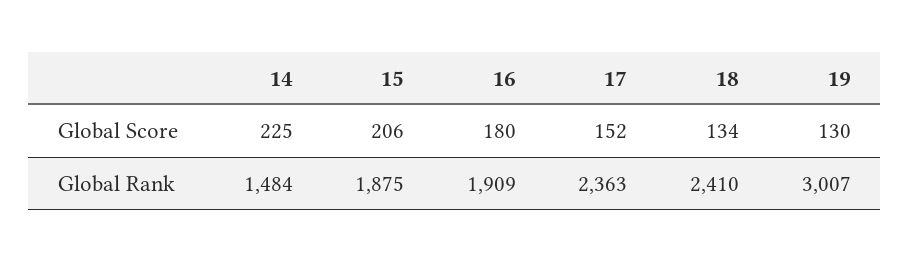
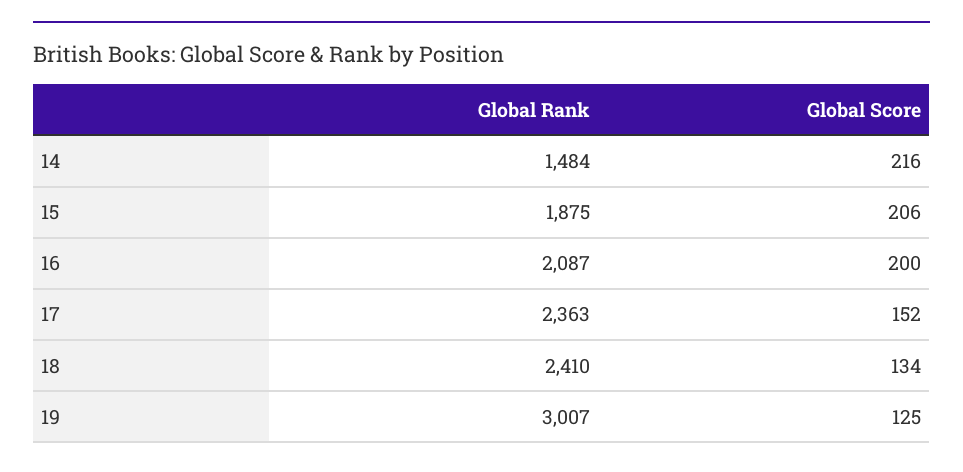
14, Global Score: 225 -> 216
16, Global Score: 180 -> 200
19, Global Score: 130 -> 125
16, Global Rank: 1909 -> 2087

